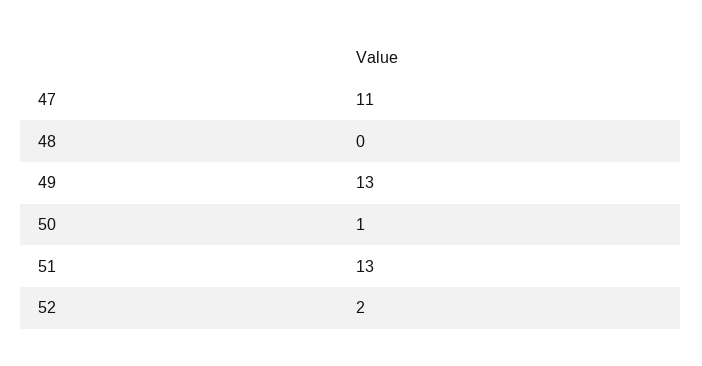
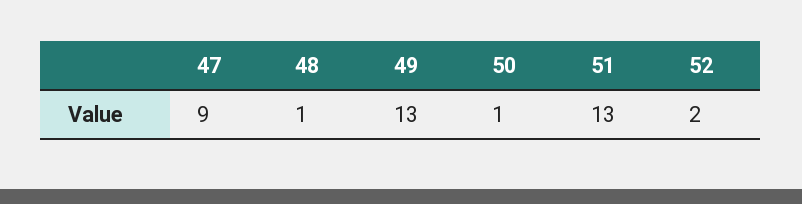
47: 11 -> 9
48: 0 -> 1

